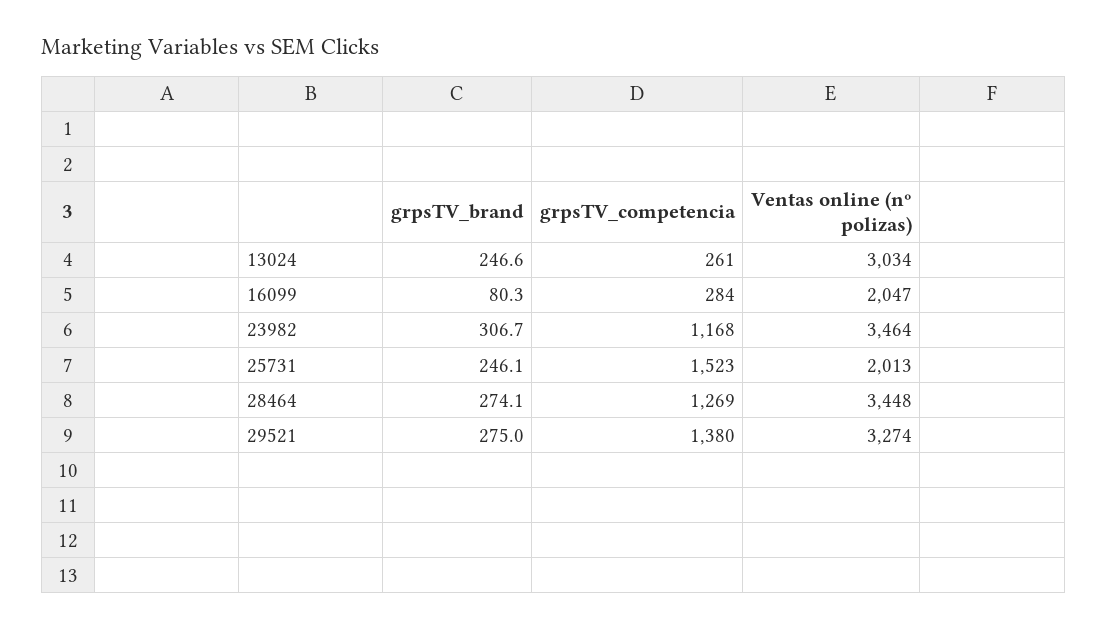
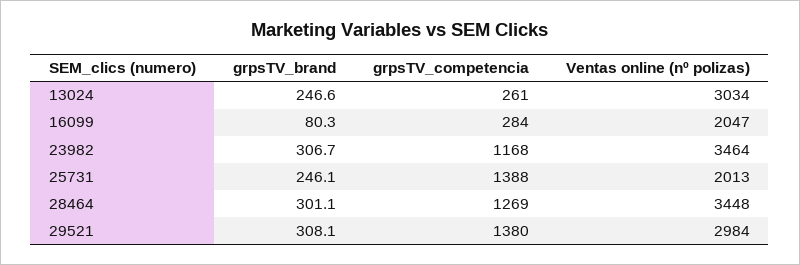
grpsTV_competencia, 25731: 1523 -> 1388
grpsTV_brand, 28464: 274.1 -> 301.1
grpsTV_brand, 29521: 275 -> 308.1
Ventas online (nº polizas), 29521: 3274 -> 2984

